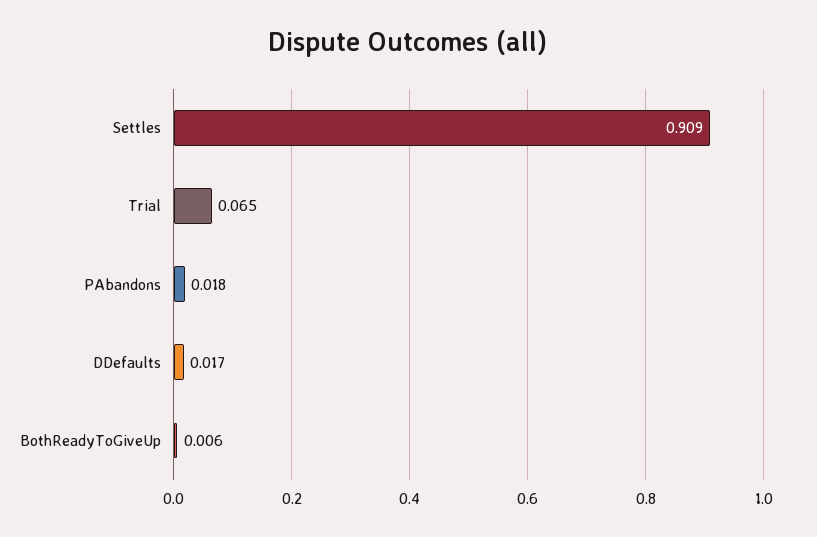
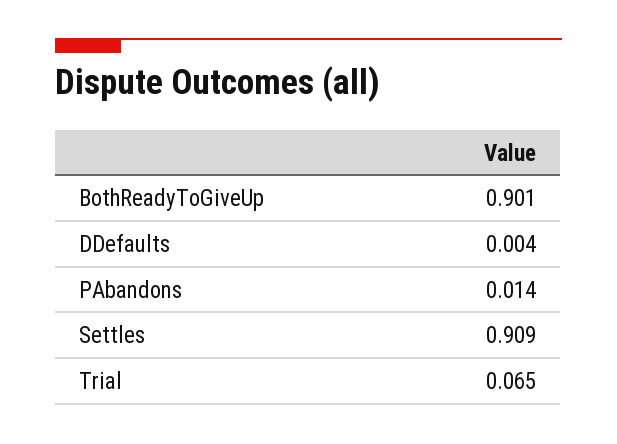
PAbandons: 0.018 -> 0.014
DDefaults: 0.017 -> 0.004
BothReadyToGiveUp: 0.006 -> 0.901

